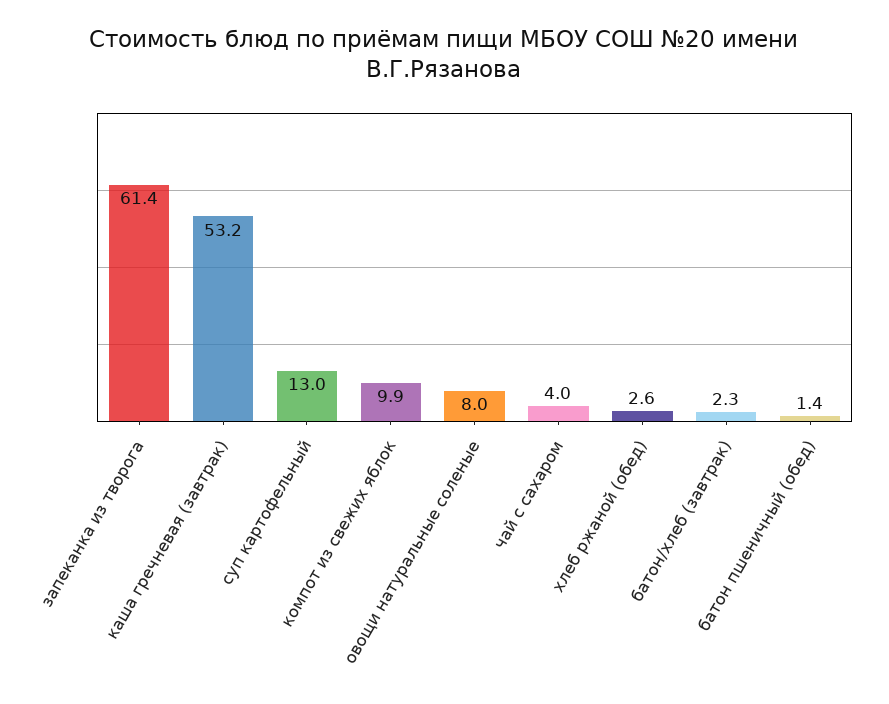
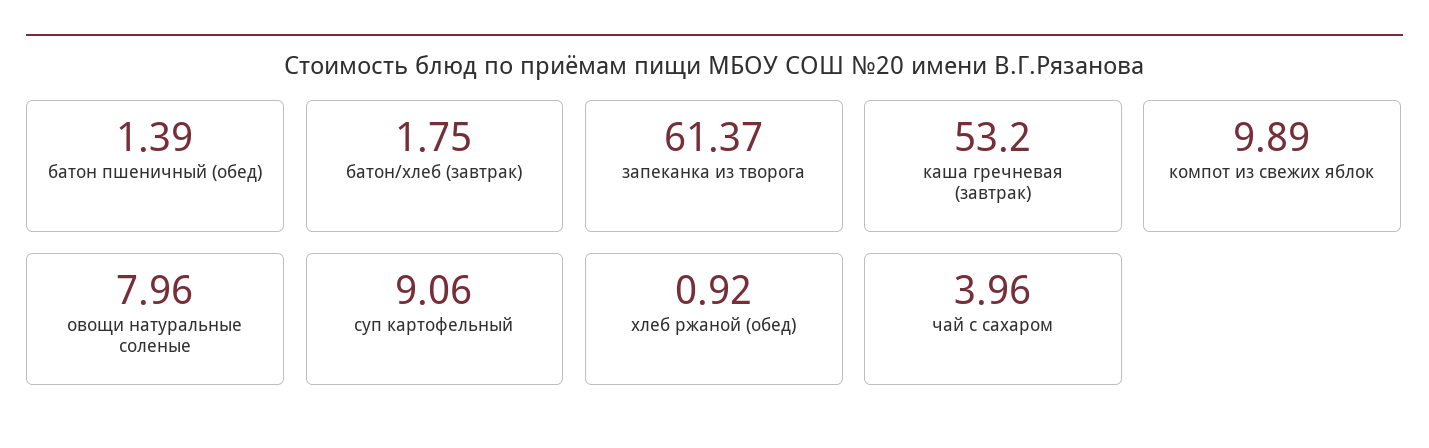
суп картофельный: 13 -> 9.06
хлеб ржаной (обед): 2.6 -> 0.92
батон/хлеб (завтрак): 2.3 -> 1.75

